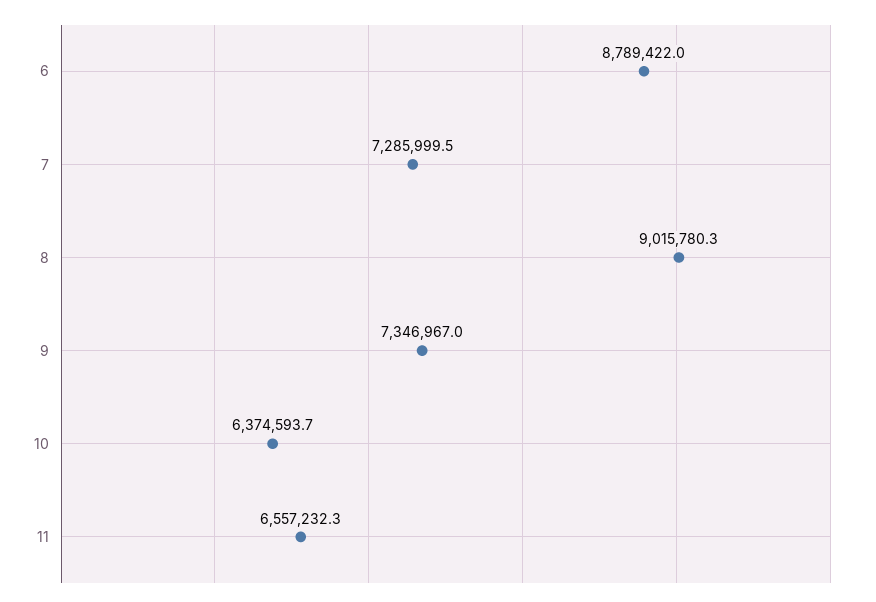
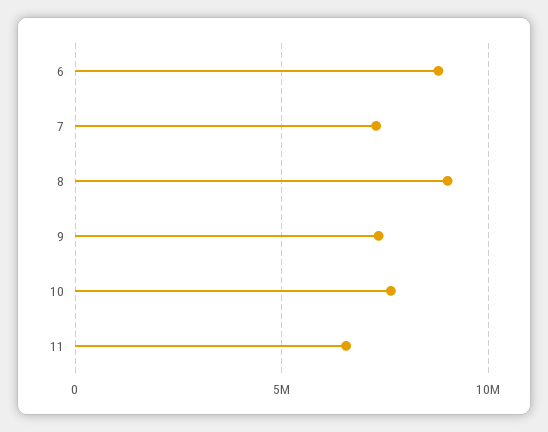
10: 6374593.7 -> 7500000

